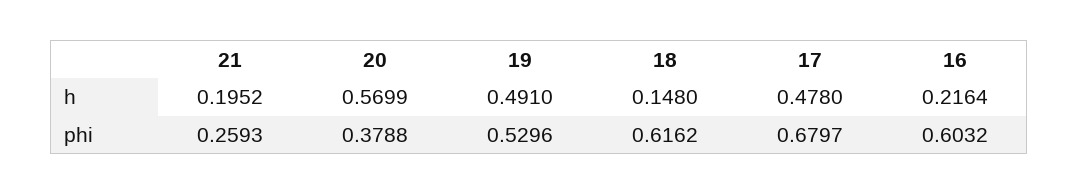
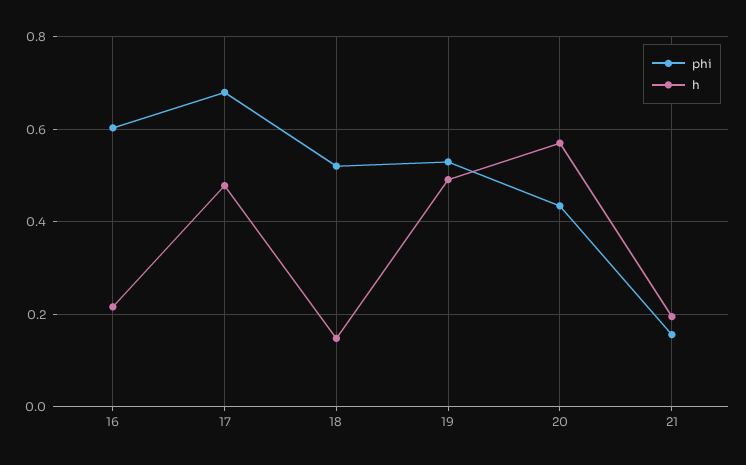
phi, 21: 0.2593 -> 0.16
phi, 20: 0.3788 -> 0.44
phi, 18: 0.6162 -> 0.52

